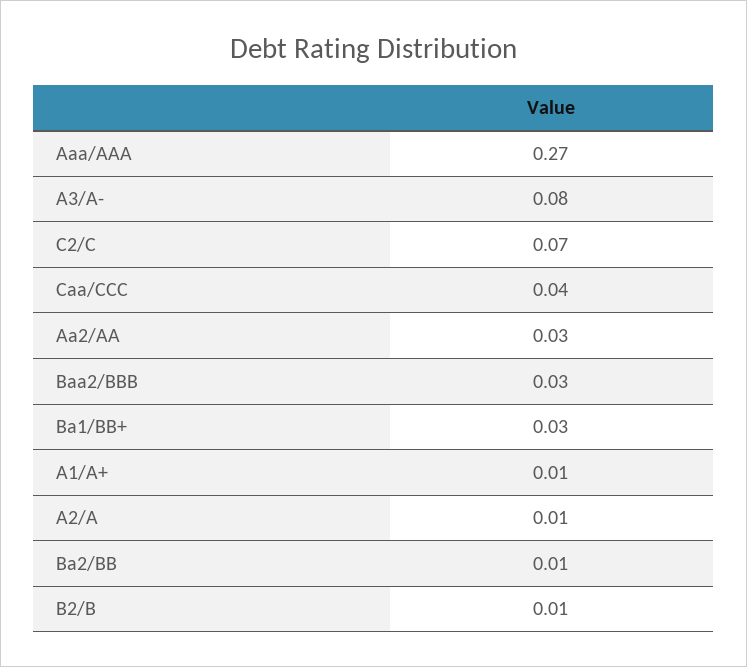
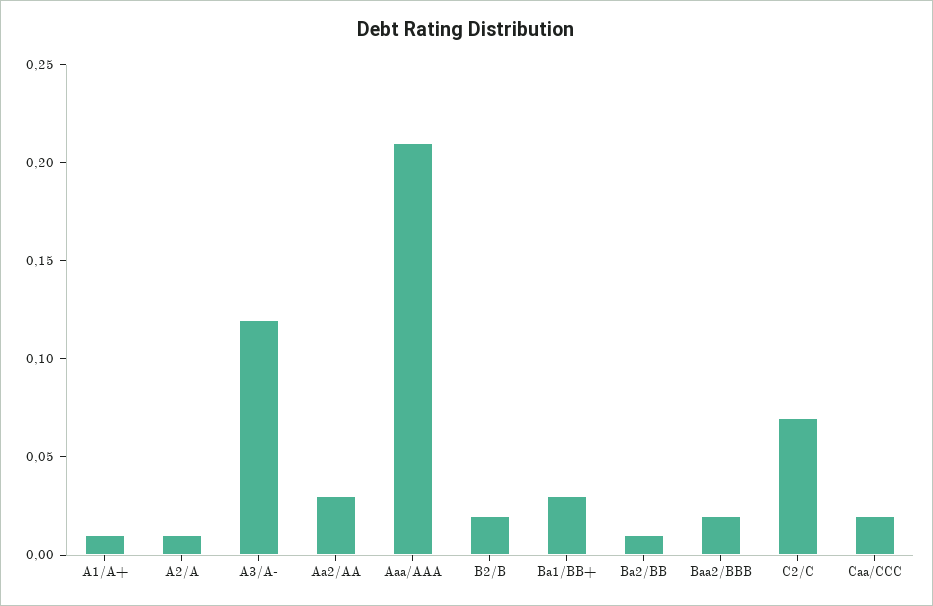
Aaa/AAA: 0.27 -> 0.21
A3/A-: 0.08 -> 0.12
Caa/CCC: 0.04 -> 0.02
Baa2/BBB: 0.03 -> 0.02
B2/B: 0.01 -> 0.02

